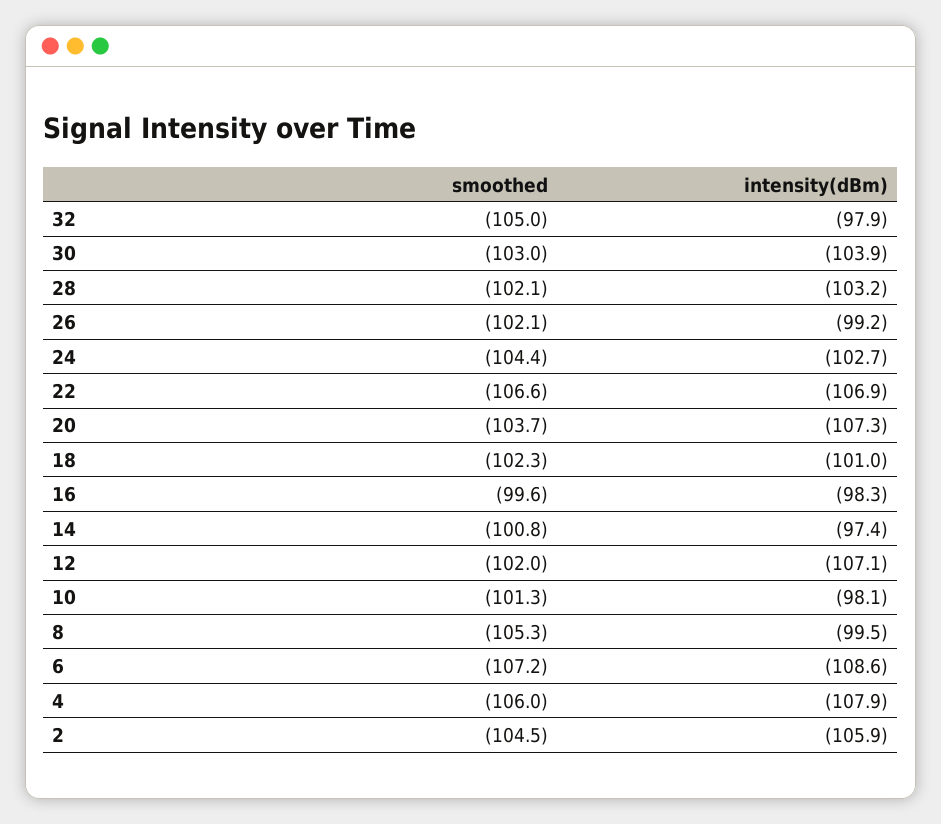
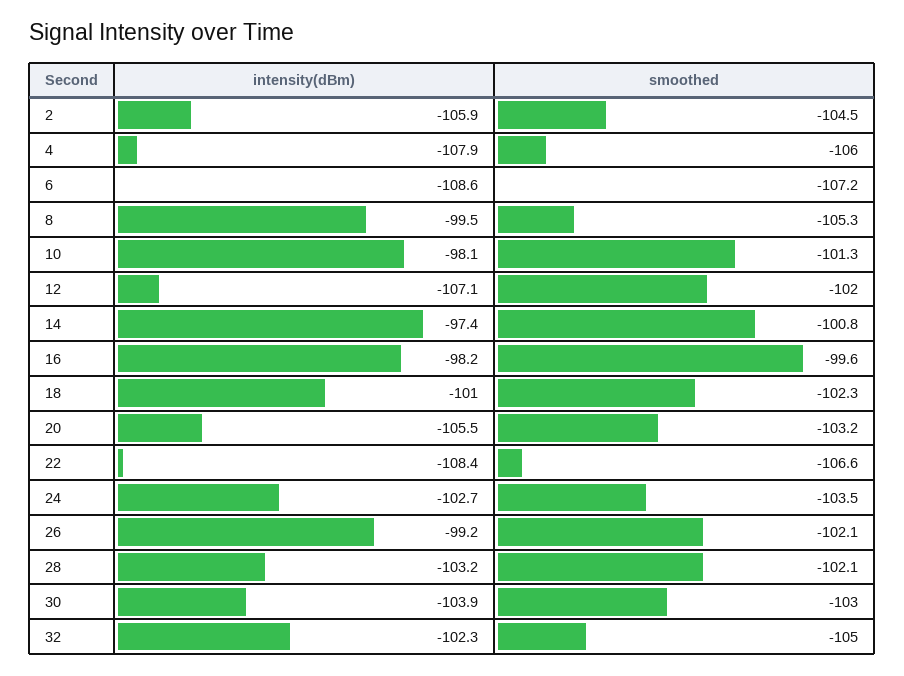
intensity(dBm), 32: -97.9 -> -102.3
smoothed, 24: -104.4 -> -103.5
intensity(dBm), 22: -106.9 -> -108.4
smoothed, 20: -103.7 -> -103.2
intensity(dBm), 20: -107.3 -> -105.5
intensity(dBm), 16: -98.3 -> -98.2

